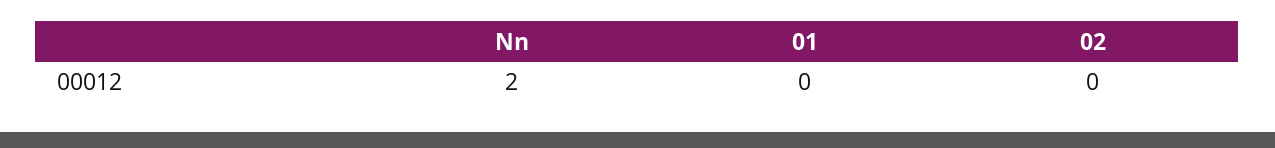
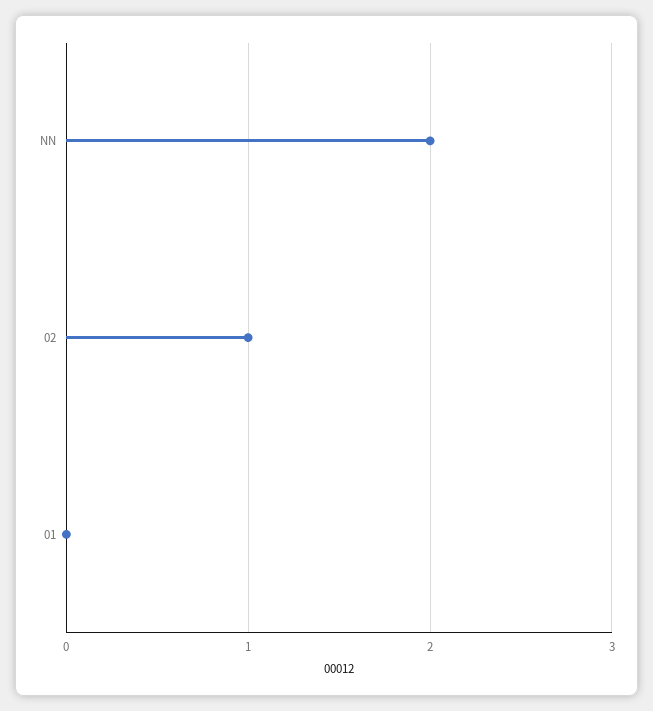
02: 0 -> 1

